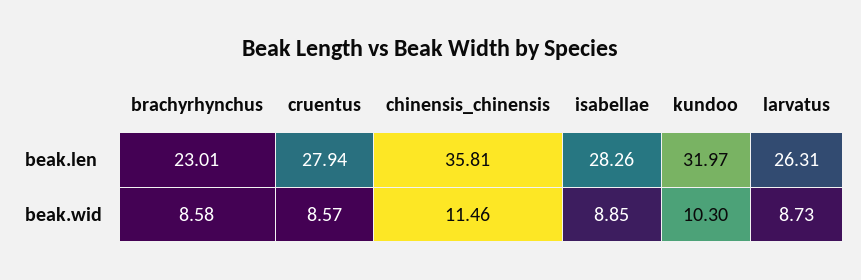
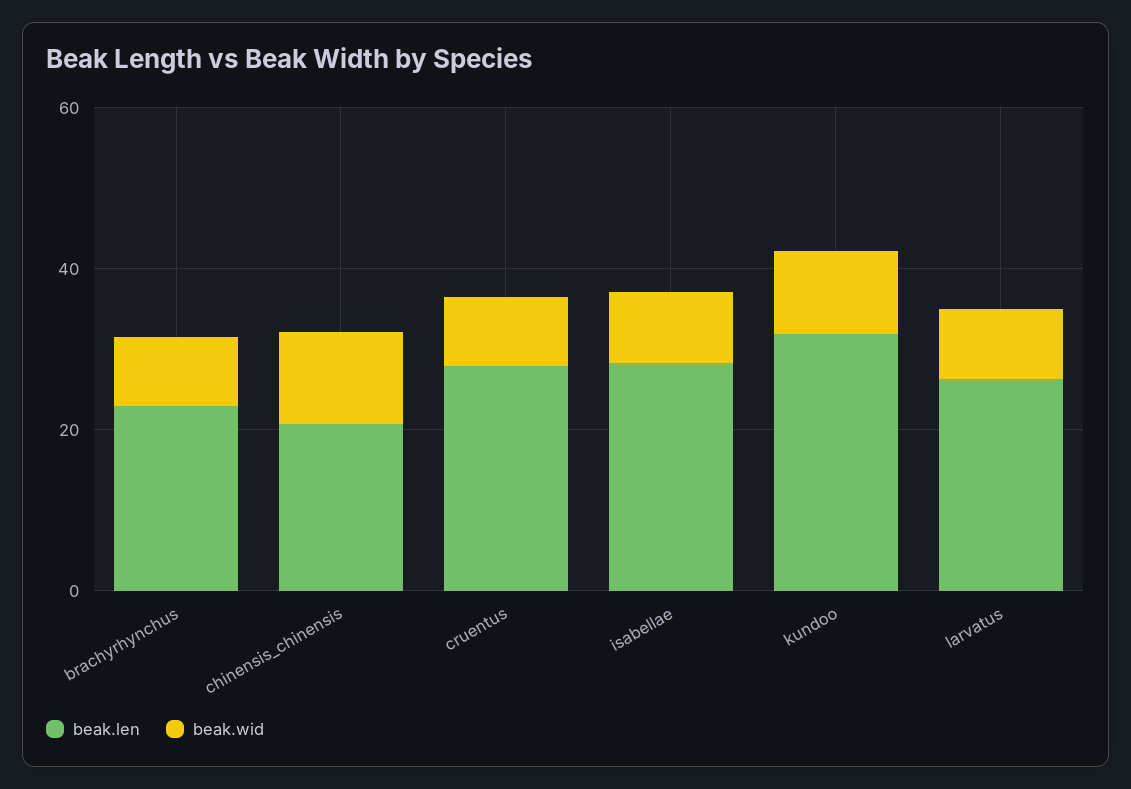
beak.len, chinensis_chinensis: 35.81 -> 20

